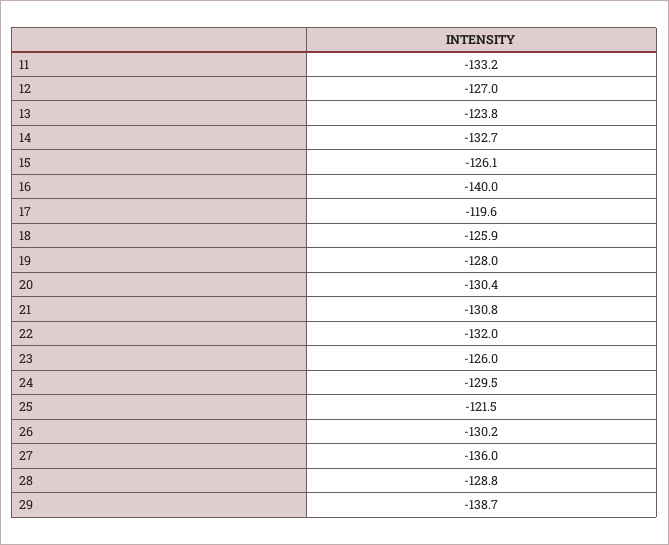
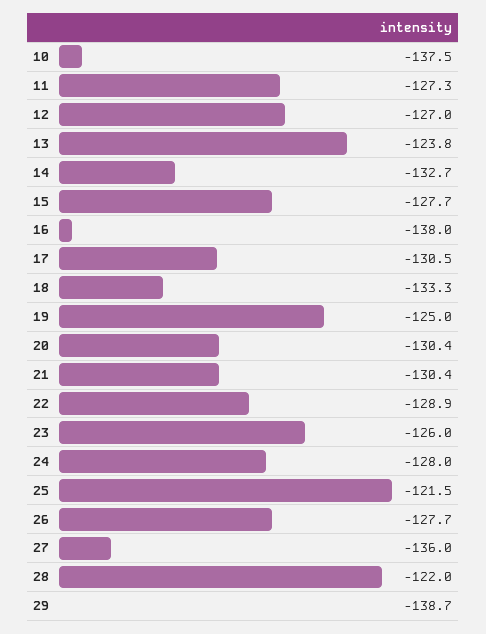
11: -133.2 -> -127.3
15: -126.1 -> -127.7
16: -140 -> -138
17: -119.6 -> -130.5
18: -125.9 -> -133.3
19: -128 -> -125
21: -130.8 -> -130.4
22: -132 -> -128.9
24: -129.5 -> -128
26: -130.2 -> -127.7
28: -128.8 -> -122
10: none -> -137.5

